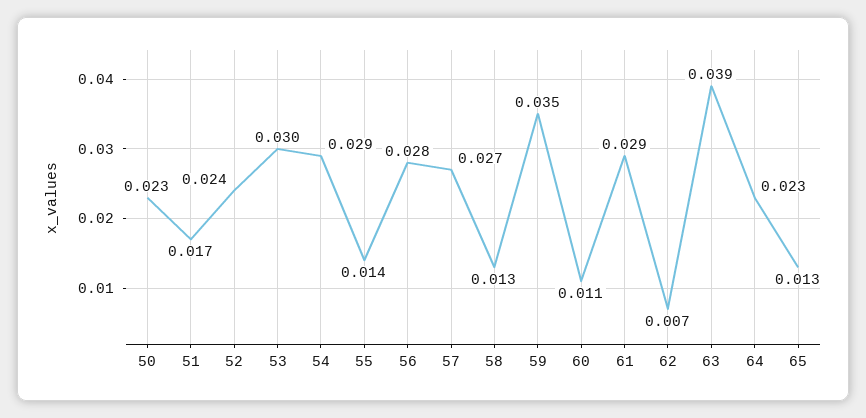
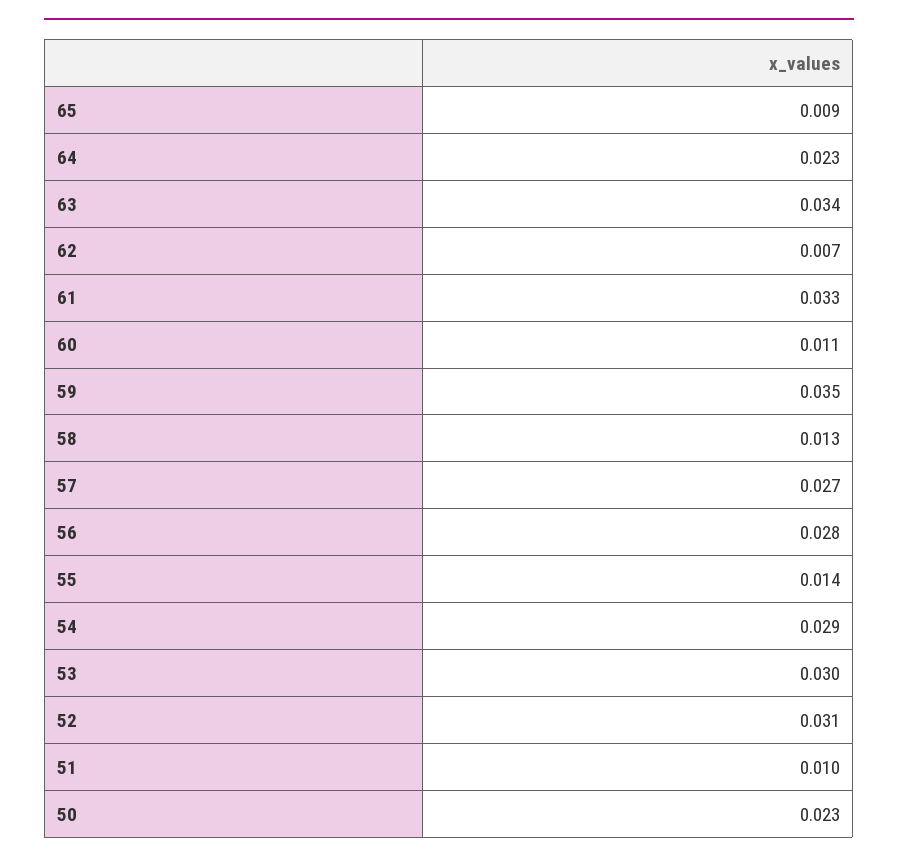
51: 0.017 -> 0.01
52: 0.024 -> 0.031
61: 0.029 -> 0.033
63: 0.039 -> 0.034
65: 0.013 -> 0.009

